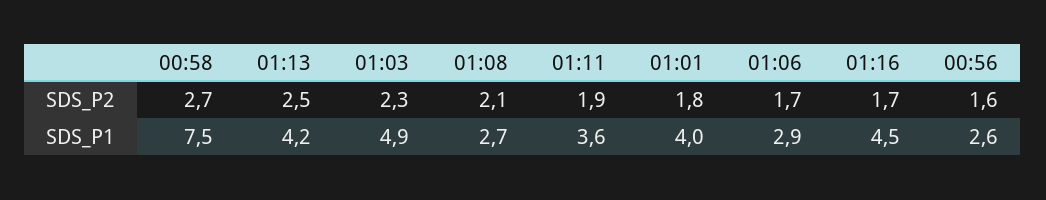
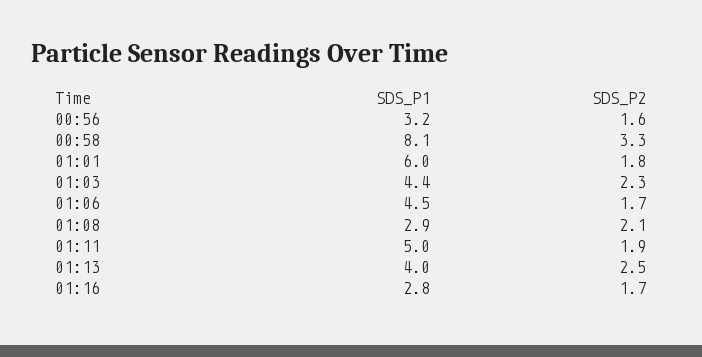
00:58, SDS_P2: 2.7 -> 3.3
00:58, SDS_P1: 7.5 -> 8.1
01:13, SDS_P1: 4.2 -> 4
01:03, SDS_P1: 4.9 -> 4.4
01:08, SDS_P1: 2.7 -> 2.9
01:11, SDS_P1: 3.6 -> 5
01:01, SDS_P1: 4 -> 6
01:06, SDS_P1: 2.9 -> 4.5
01:16, SDS_P1: 4.5 -> 2.8
00:56, SDS_P1: 2.6 -> 3.2

